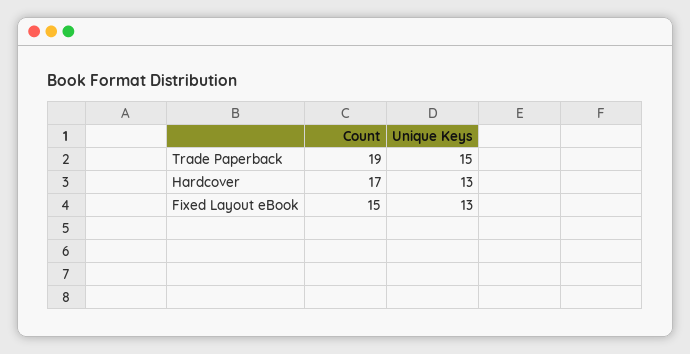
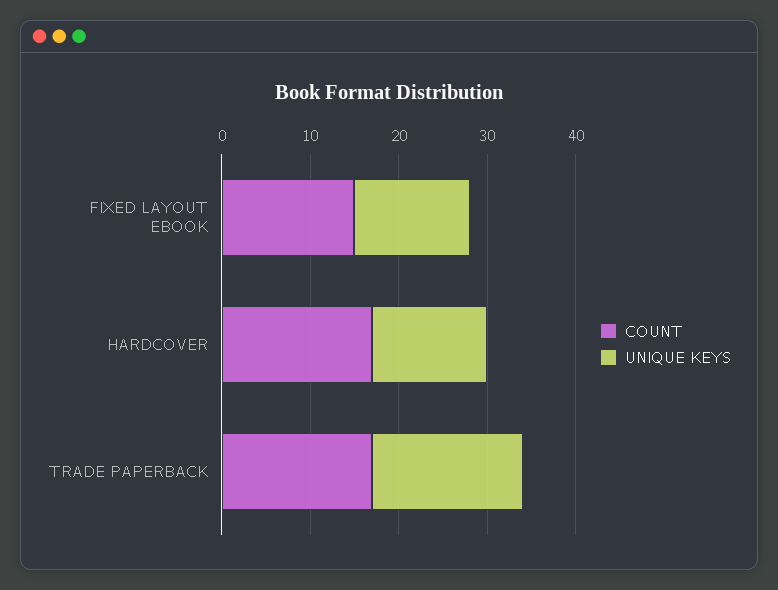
Count, Trade Paperback: 19 -> 17
Unique Keys, Trade Paperback: 15 -> 17

